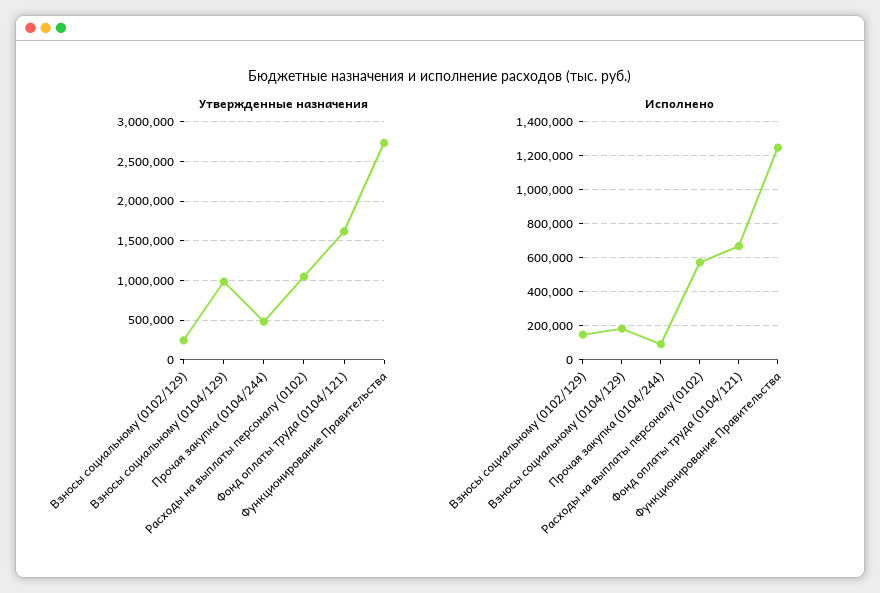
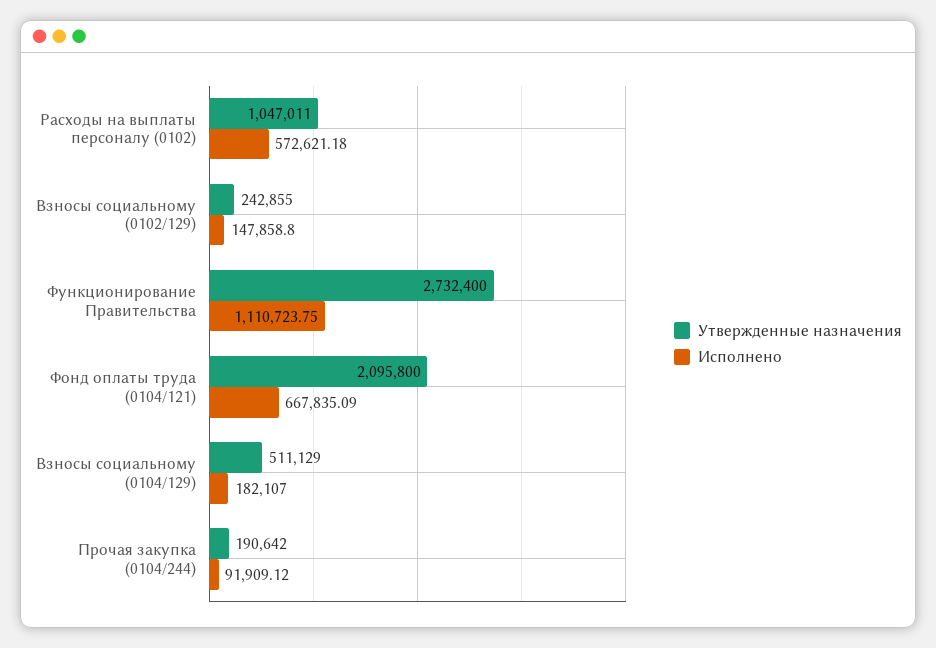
Утвержденные назначения, Взносы социальному (0104/129): 1000000 -> 511129
Утвержденные назначения, Прочая закупка (0104/244): 500000 -> 190642
Утвержденные назначения, Фонд оплаты труда (0104/121): 1600000 -> 2095800
Исполнено, Функционирование Правительства: 1250000 -> 1110723.75

